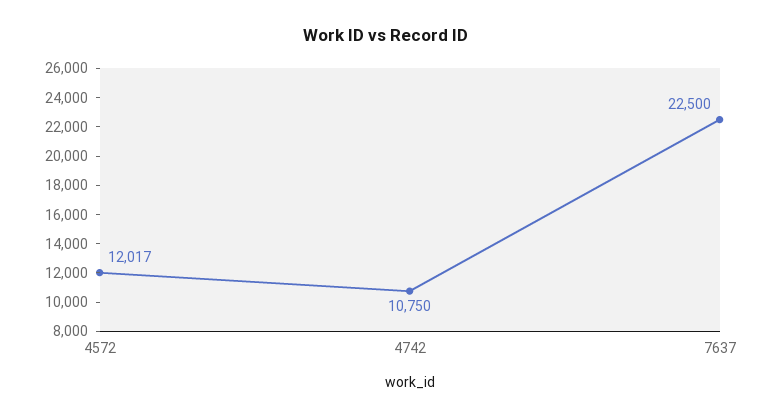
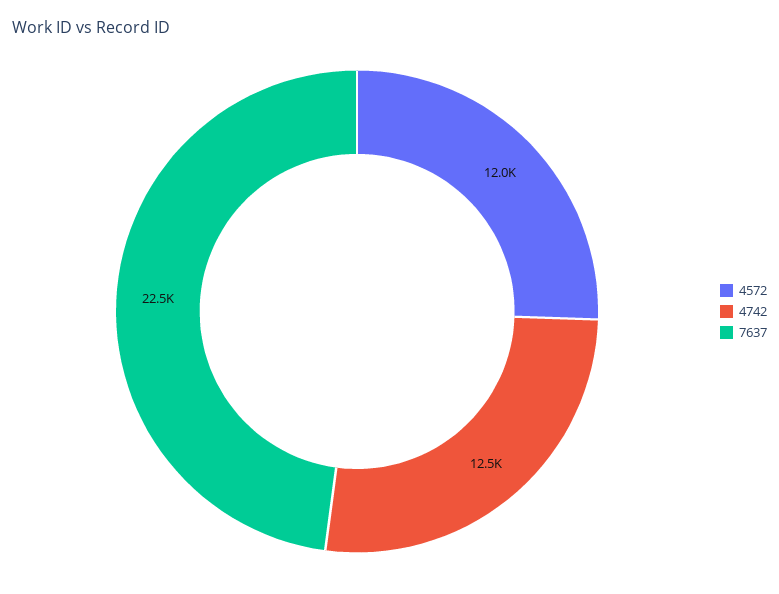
4742: 10750 -> 12500

